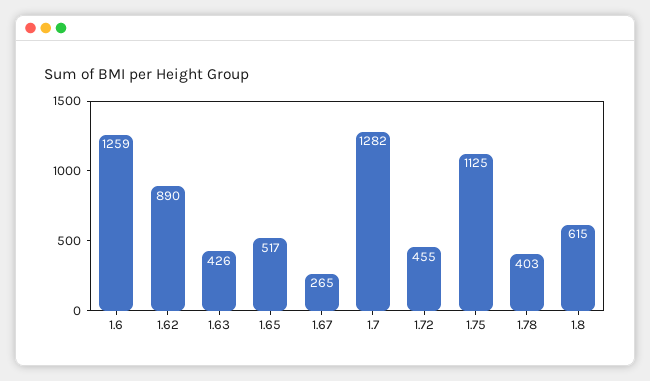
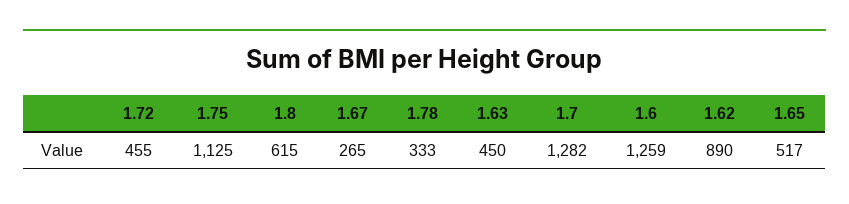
1.63: 426 -> 450
1.78: 403 -> 333

